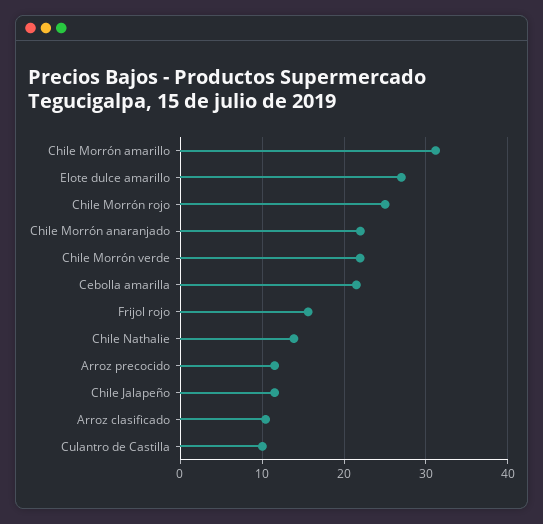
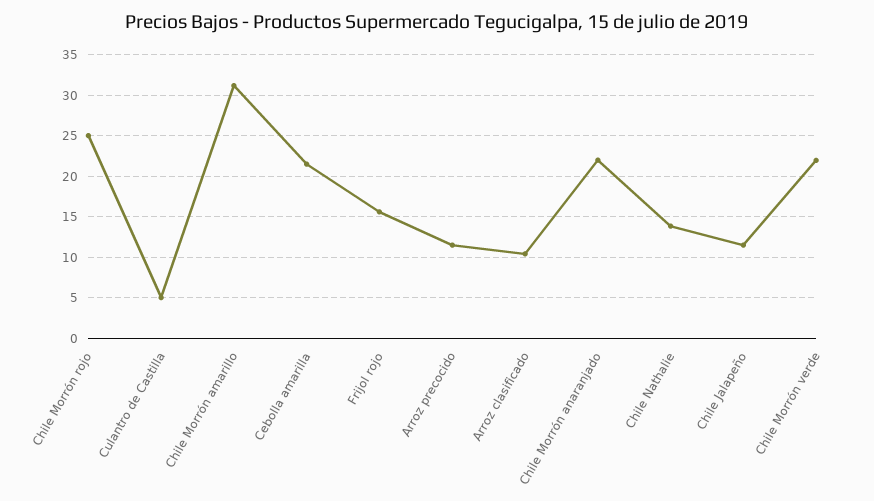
Elote dulce amarillo: 27 -> none
Culantro de Castilla: 10 -> 5

